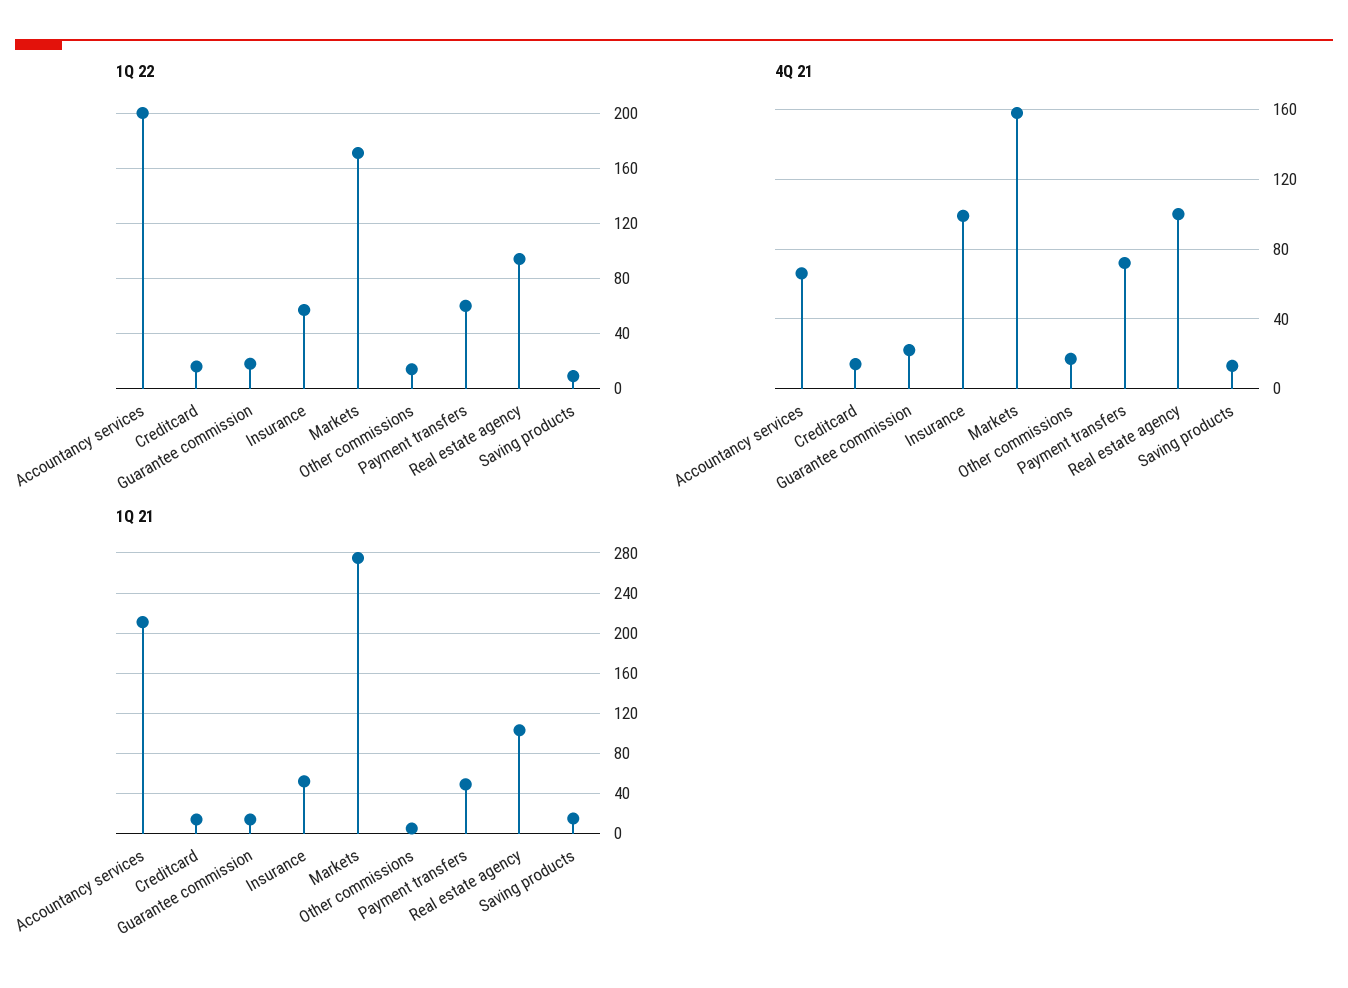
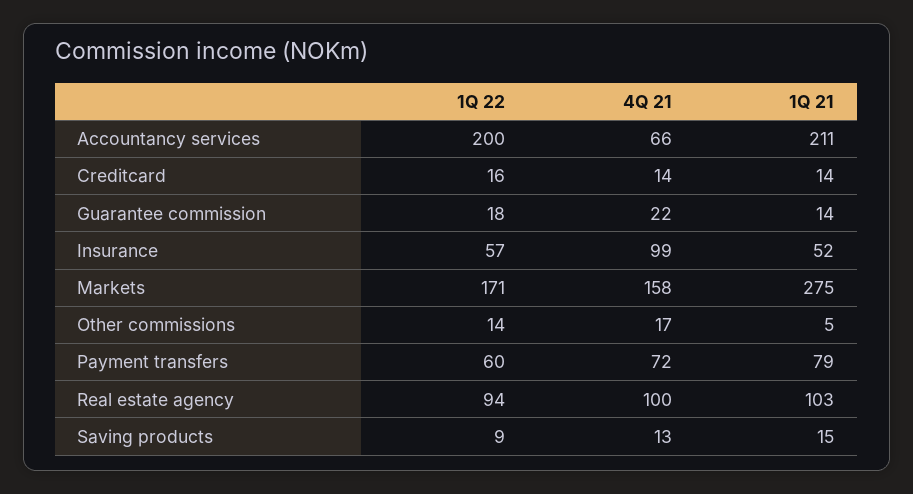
1Q 21, Payment transfers: 50 -> 79

